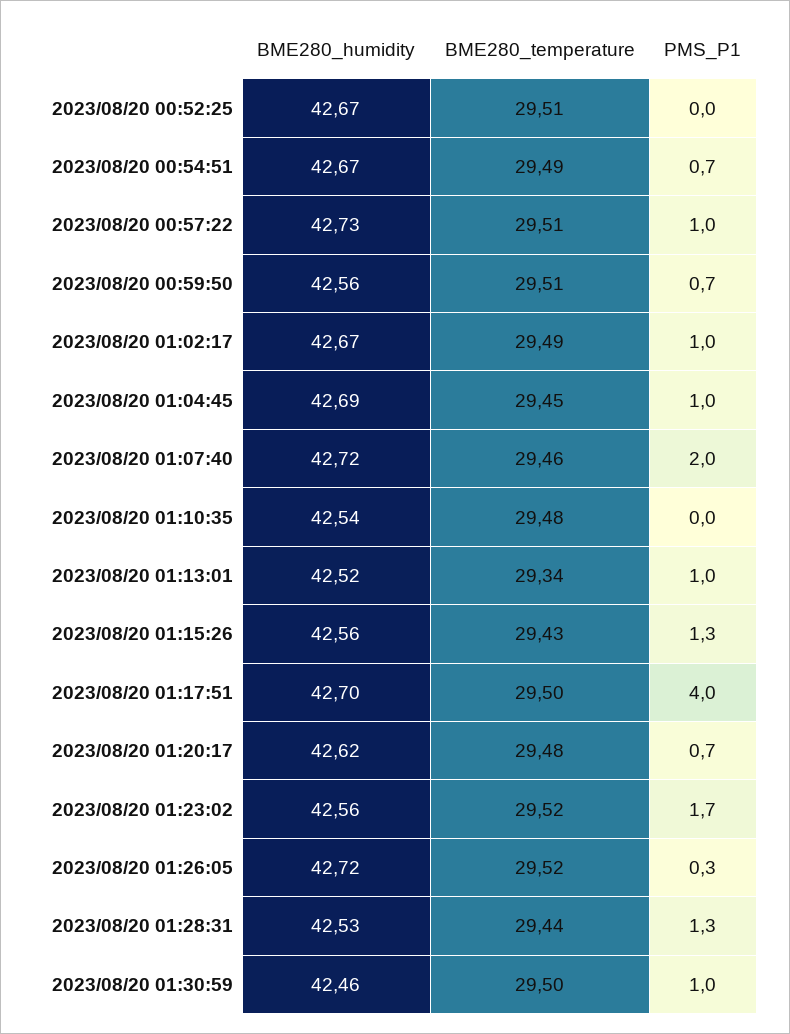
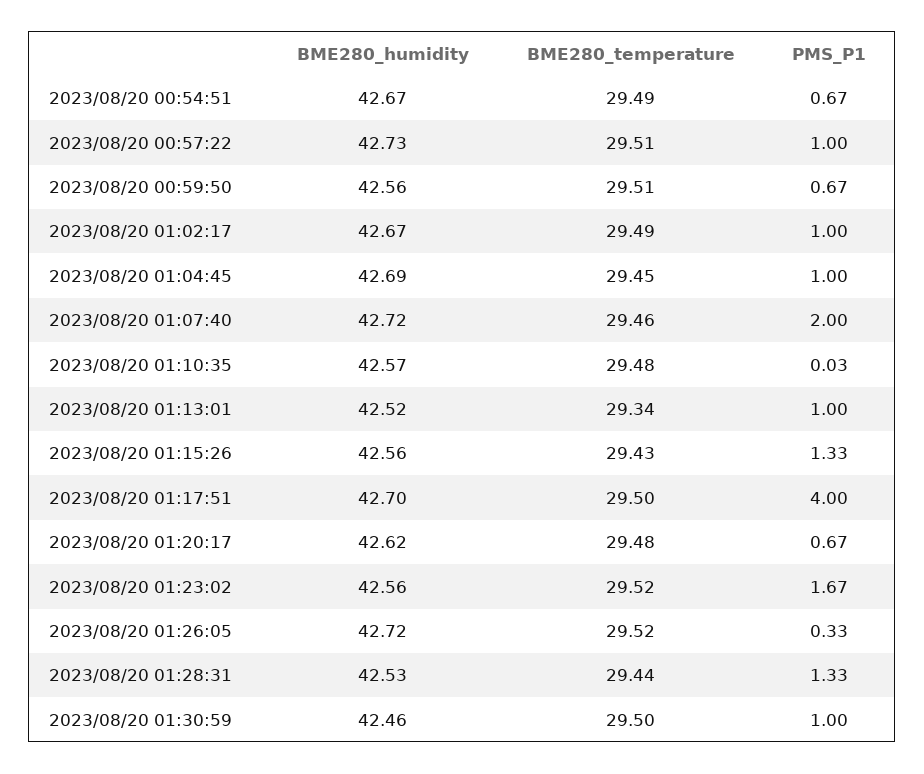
BME280_humidity, 2023/08/20 00:52:25: 42.67 -> none
BME280_temperature, 2023/08/20 00:52:25: 29.51 -> none
PMS_P1, 2023/08/20 00:52:25: 0 -> none
BME280_humidity, 2023/08/20 01:10:35: 42.54 -> 42.57

